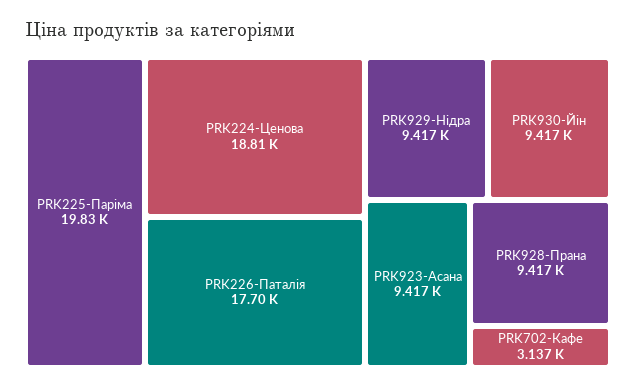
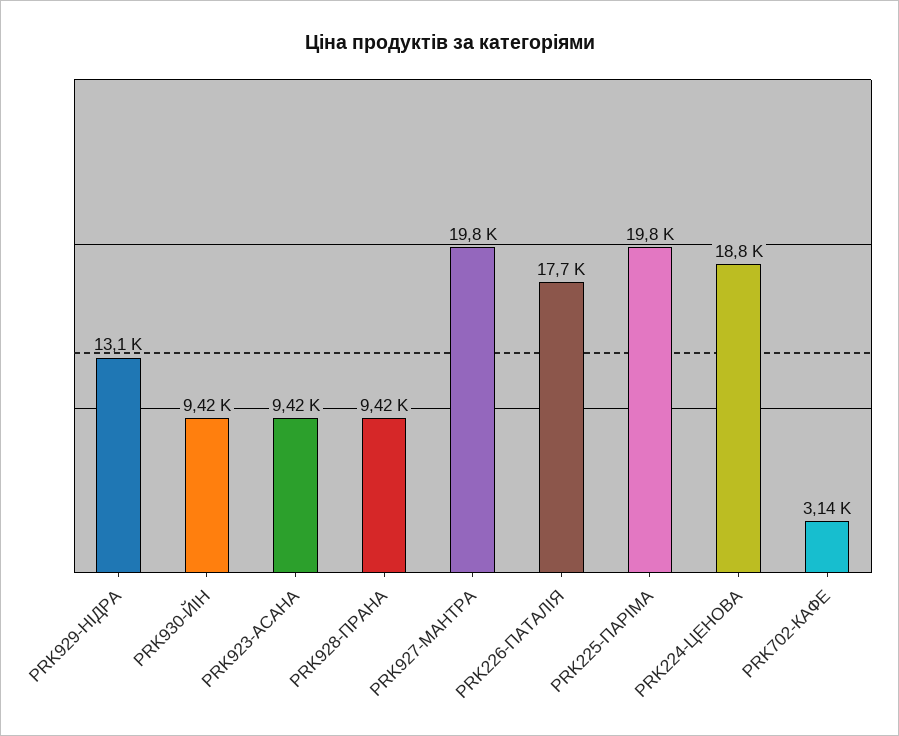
PRK929-Нідра: 9417 -> 13100
PRK927-МАНТРА: none -> 19800

